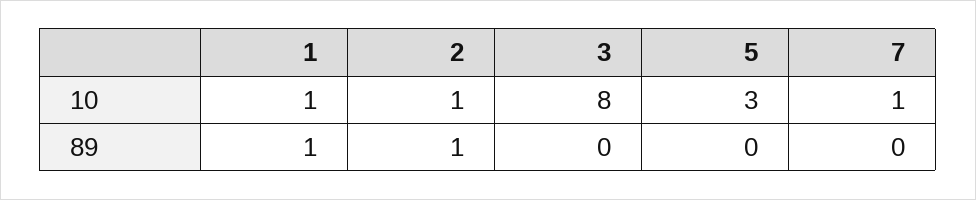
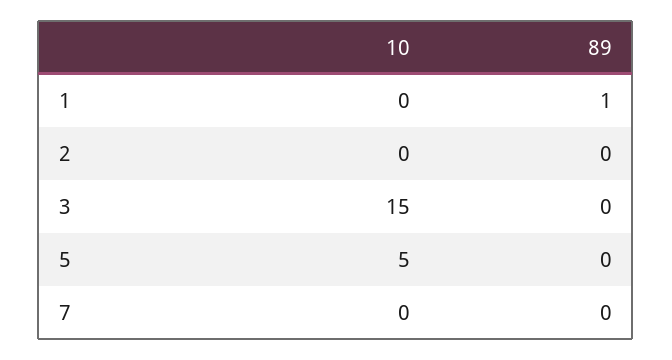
1, 10: 1 -> 0
2, 10: 1 -> 0
3, 10: 8 -> 15
5, 10: 3 -> 5
7, 10: 1 -> 0
2, 89: 1 -> 0

